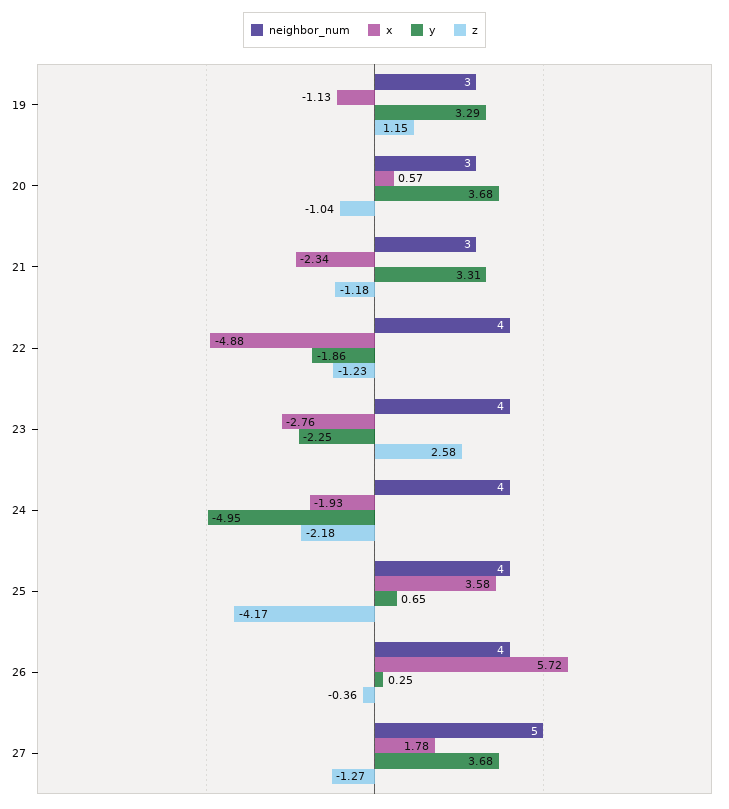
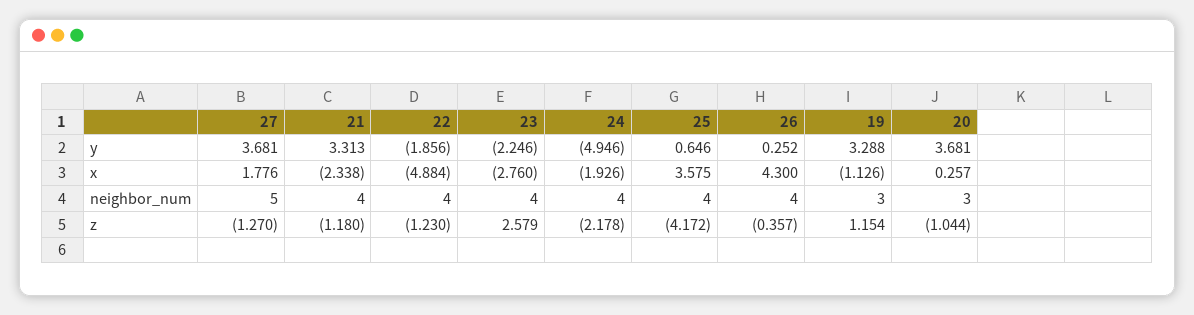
x, 20: 0.57 -> 0.257
neighbor_num, 21: 3 -> 4
x, 26: 5.72 -> 4.3

